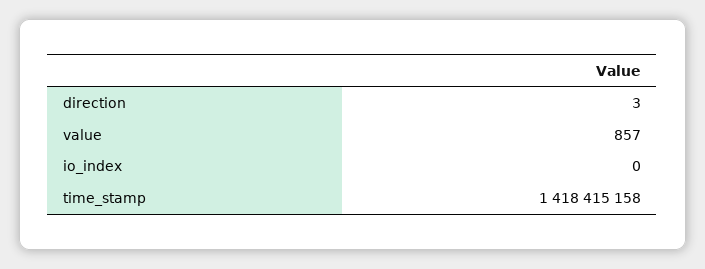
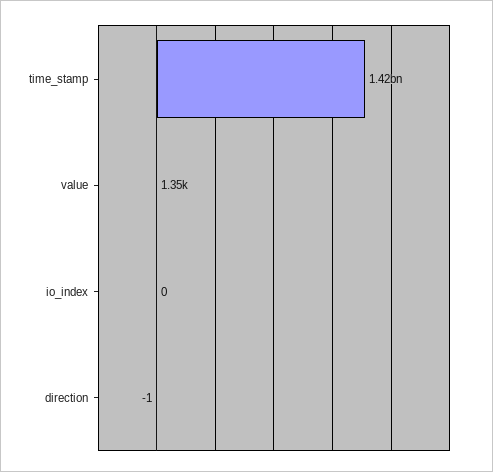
direction: 3 -> -1
value: 857 -> 1350

